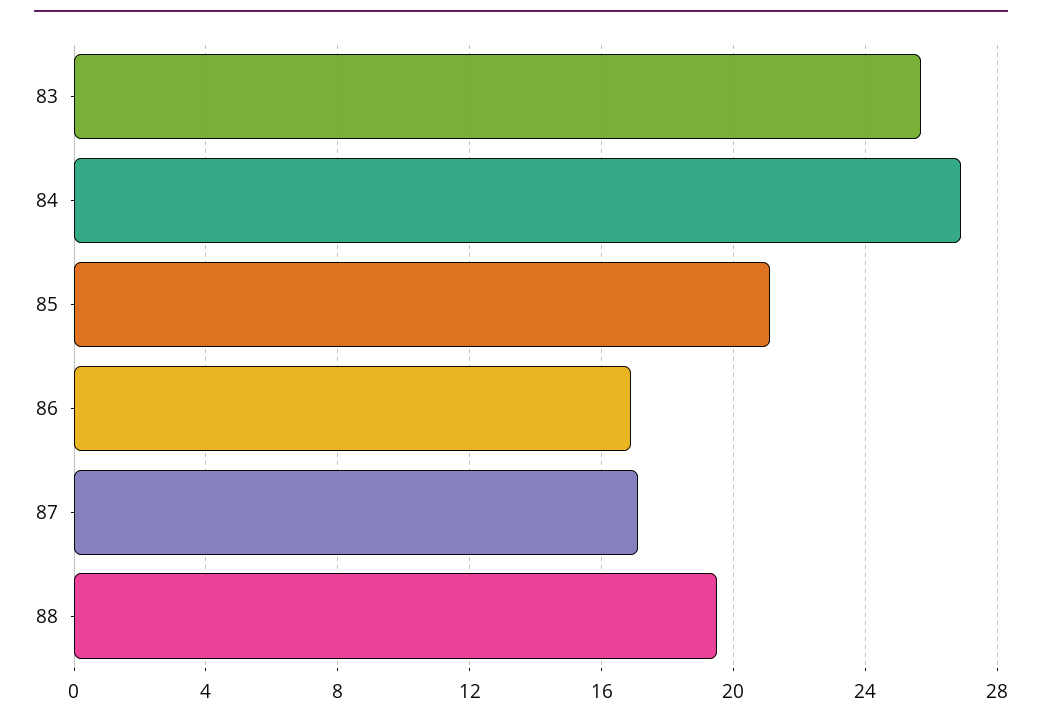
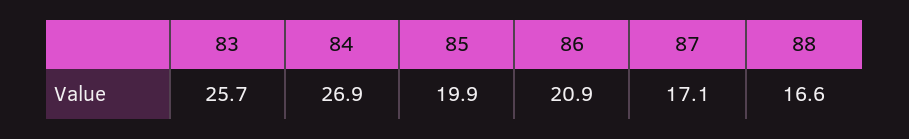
85: 21 -> 19.9
86: 17 -> 20.9
88: 19.5 -> 16.6

